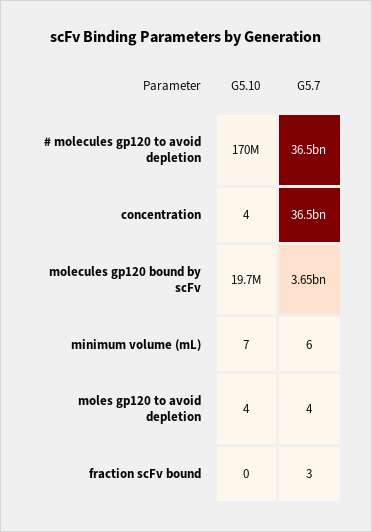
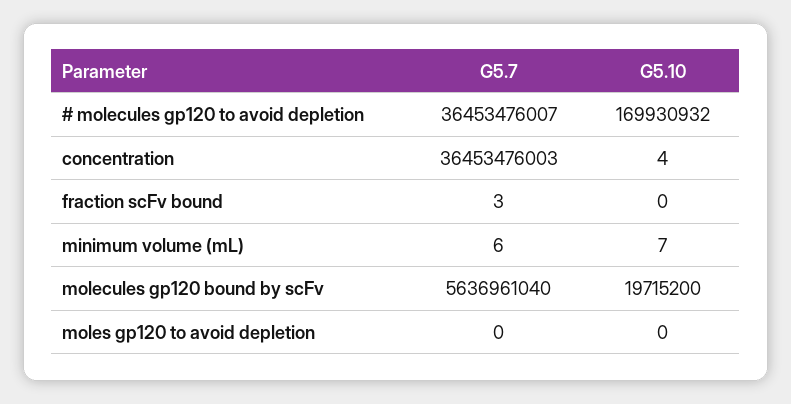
G5.7, molecules gp120 bound by scFv: 3650000000 -> 5636961040
G5.10, moles gp120 to avoid depletion: 4 -> 0
G5.7, moles gp120 to avoid depletion: 4 -> 0

